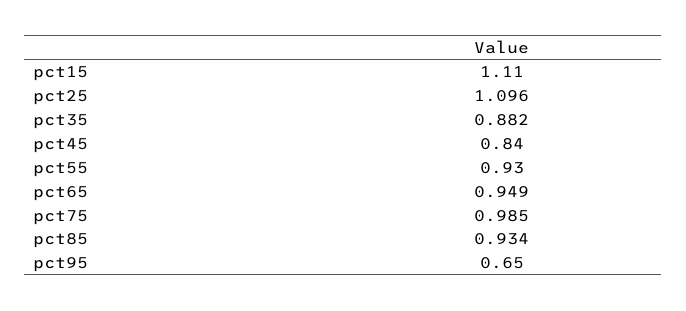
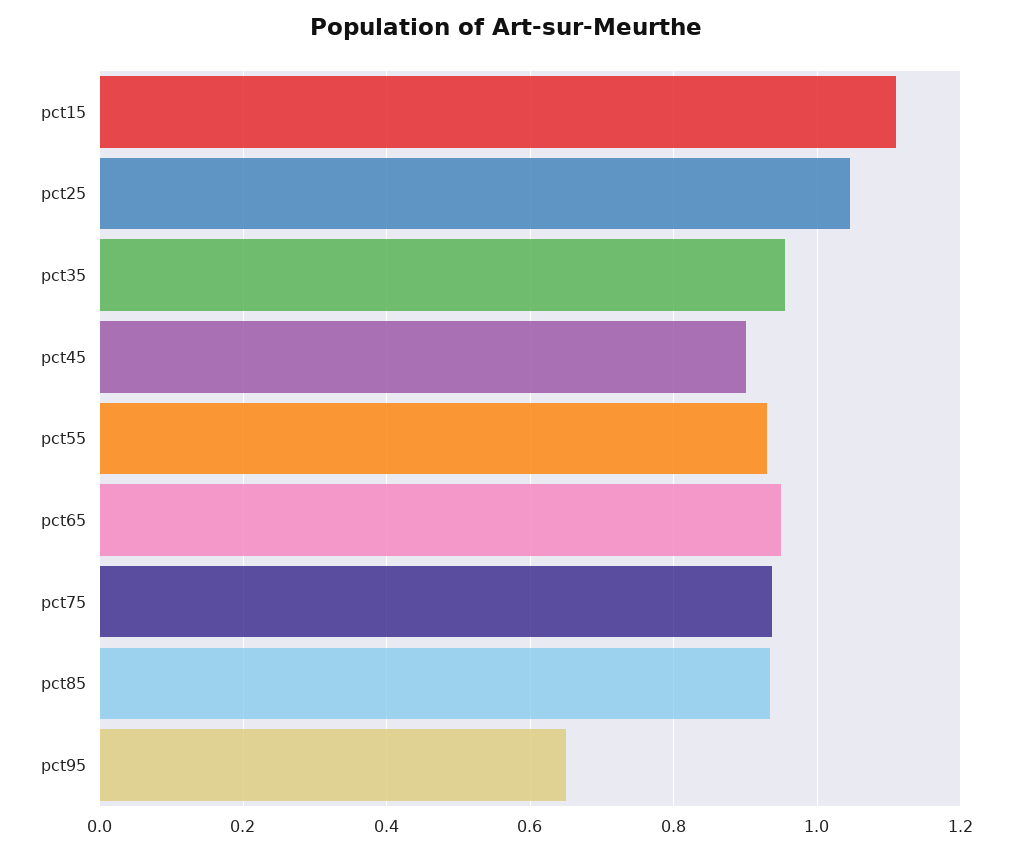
pct25: 1.096 -> 1.04
pct35: 0.882 -> 0.96
pct45: 0.84 -> 0.9
pct75: 0.985 -> 0.94

